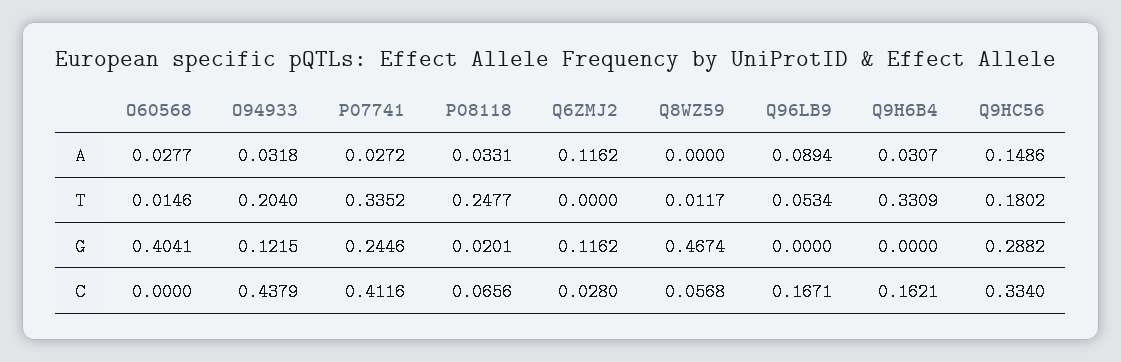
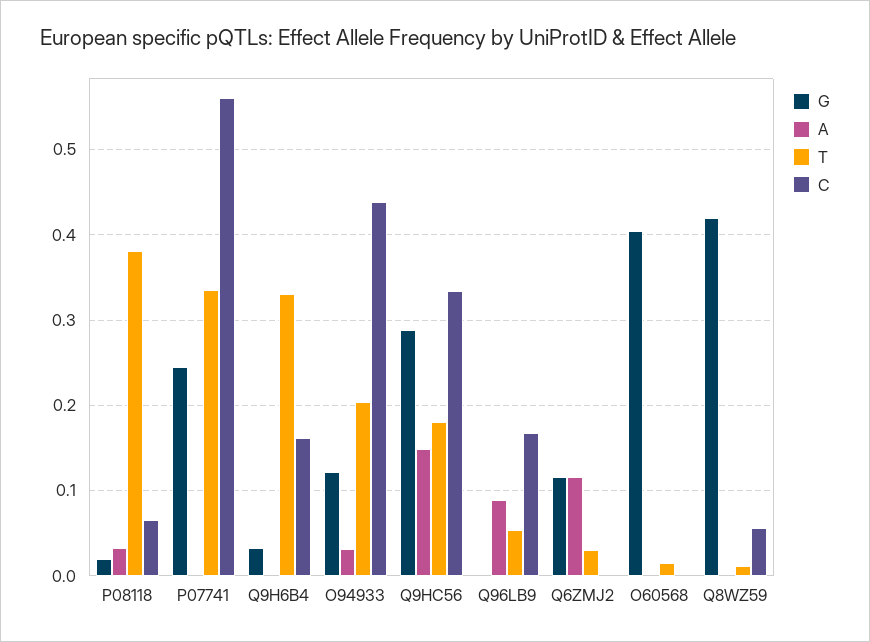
A, O60568: 0.0277 -> 0
A, P07741: 0.0272 -> 0
A, Q9H6B4: 0.0307 -> 0
T, P08118: 0.2477 -> 0.38
T, Q6ZMJ2: 0 -> 0.03
G, Q8WZ59: 0.4674 -> 0.42
G, Q9H6B4: 0 -> 0.03
C, P07741: 0.4116 -> 0.56
C, Q6ZMJ2: 0.028 -> 0

